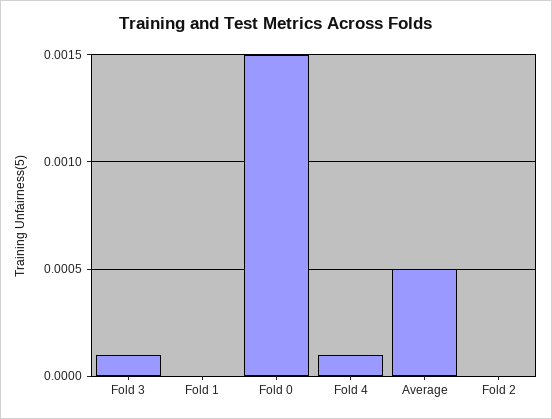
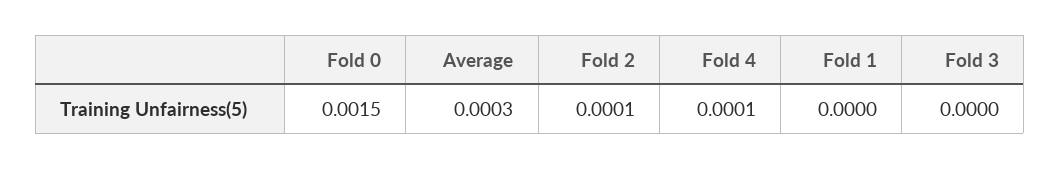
Fold 3: 0.0001 -> 0
Average: 0.0005 -> 0.0003
Fold 2: 0 -> 0.0001

